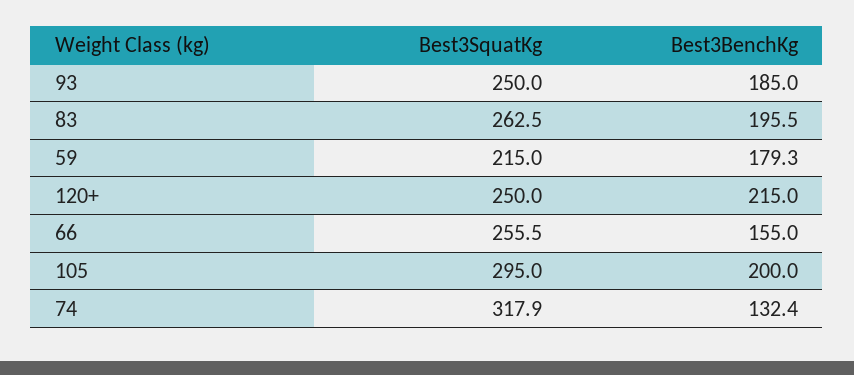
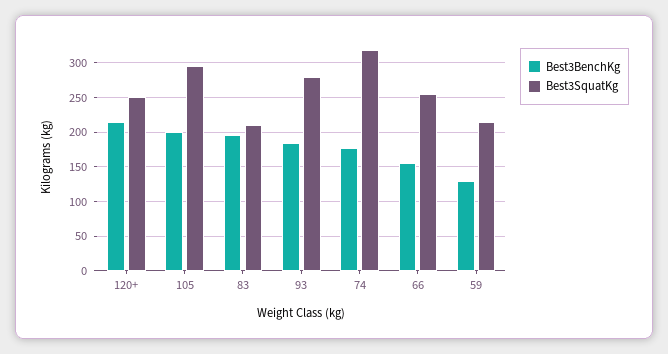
Best3SquatKg, 93: 250 -> 280
Best3SquatKg, 83: 262.5 -> 210
Best3BenchKg, 59: 179.3 -> 130
Best3BenchKg, 74: 132.4 -> 180

